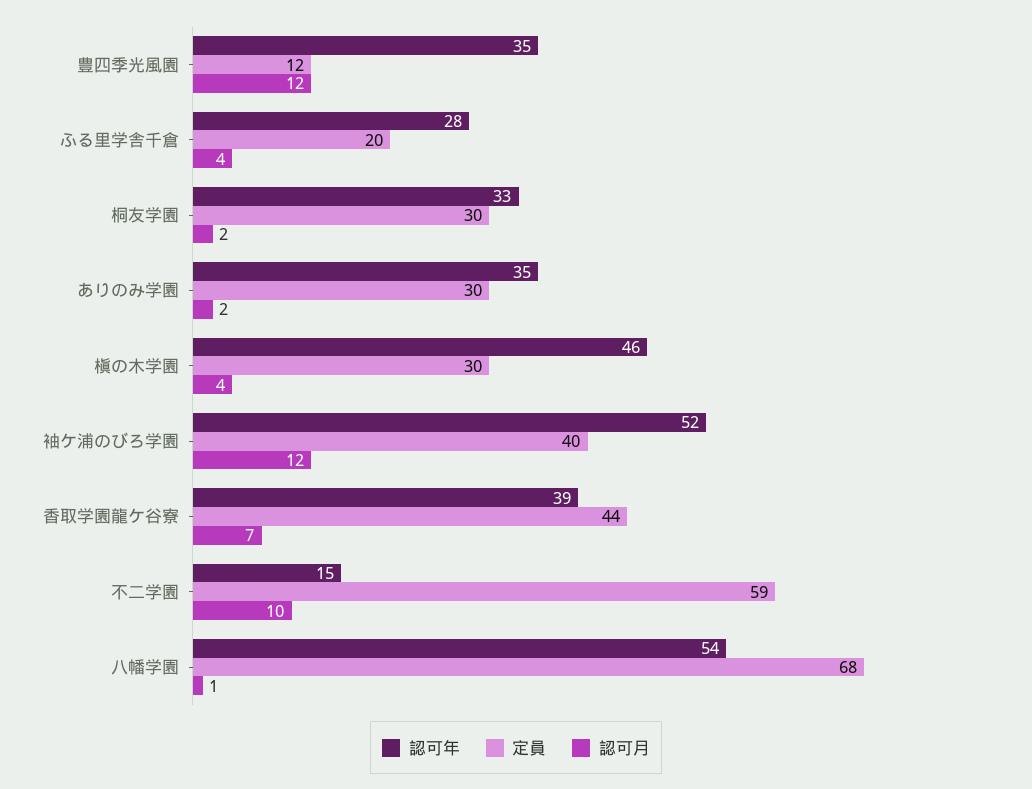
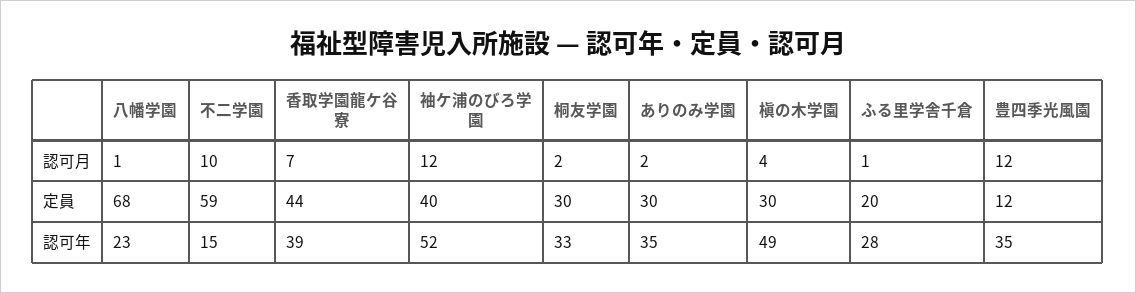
認可月, ふる里学舎千倉: 4 -> 1
認可年, 槇の木学園: 46 -> 49
認可年, 八幡学園: 54 -> 23

